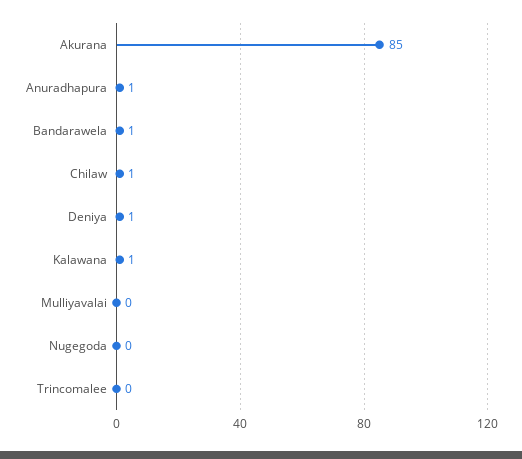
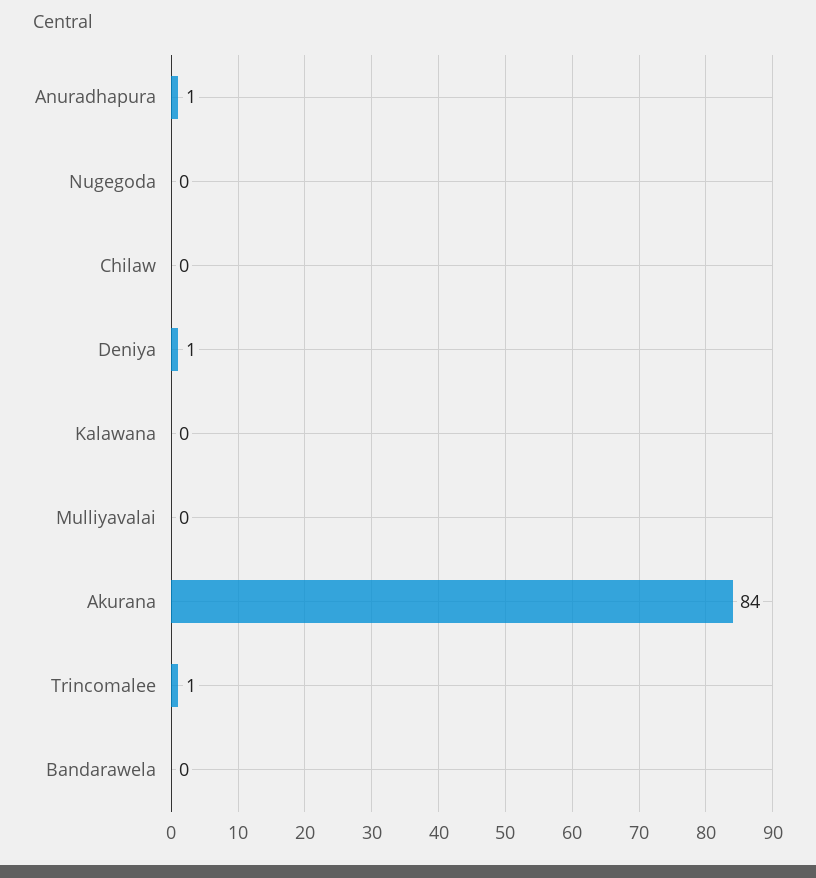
Akurana: 85 -> 84
Bandarawela: 1 -> 0
Chilaw: 1 -> 0
Kalawana: 1 -> 0
Trincomalee: 0 -> 1

